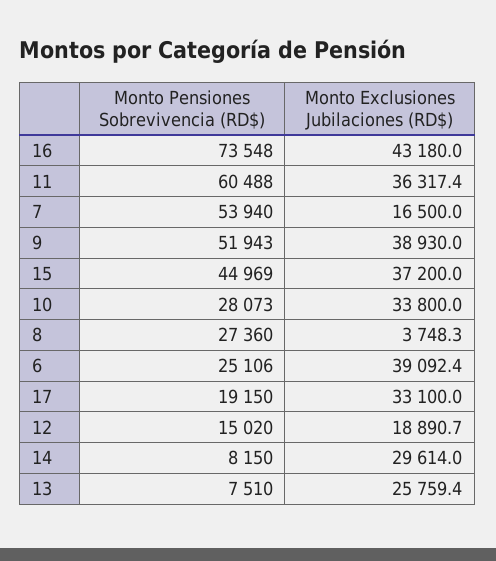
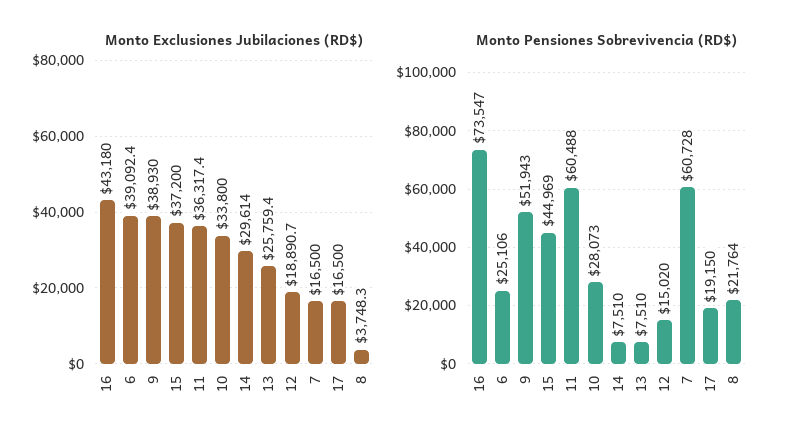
Monto Pensiones Sobrevivencia (RD$), 16: 73548 -> 73547
Monto Pensiones Sobrevivencia (RD$), 7: 53940 -> 60728
Monto Pensiones Sobrevivencia (RD$), 8: 27360 -> 21764
Monto Exclusiones Jubilaciones (RD$), 17: 33100 -> 16500
Monto Pensiones Sobrevivencia (RD$), 14: 8150 -> 7510

